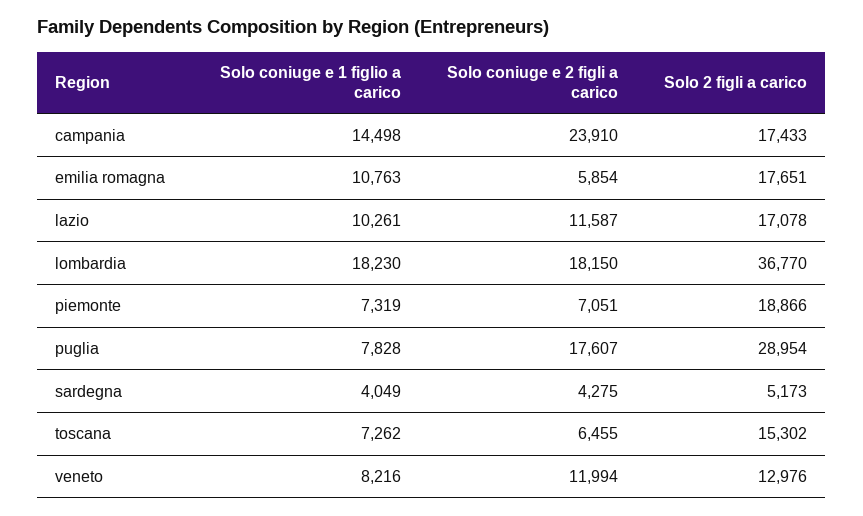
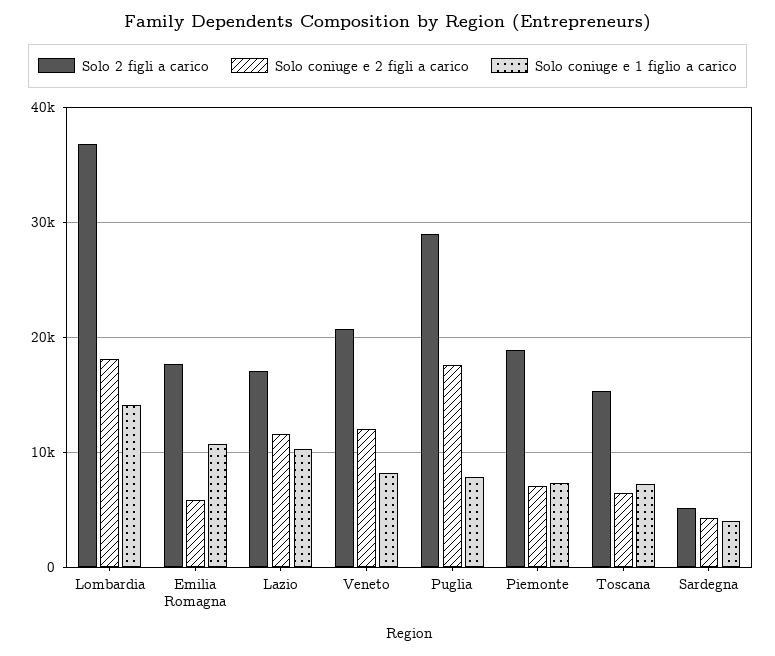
Solo coniuge e 1 figlio a carico, campania: 14498 -> none
Solo coniuge e 2 figli a carico, campania: 23910 -> none
Solo 2 figli a carico, campania: 17433 -> none
Solo coniuge e 1 figlio a carico, lombardia: 18230 -> 14000
Solo 2 figli a carico, veneto: 12976 -> 21000

